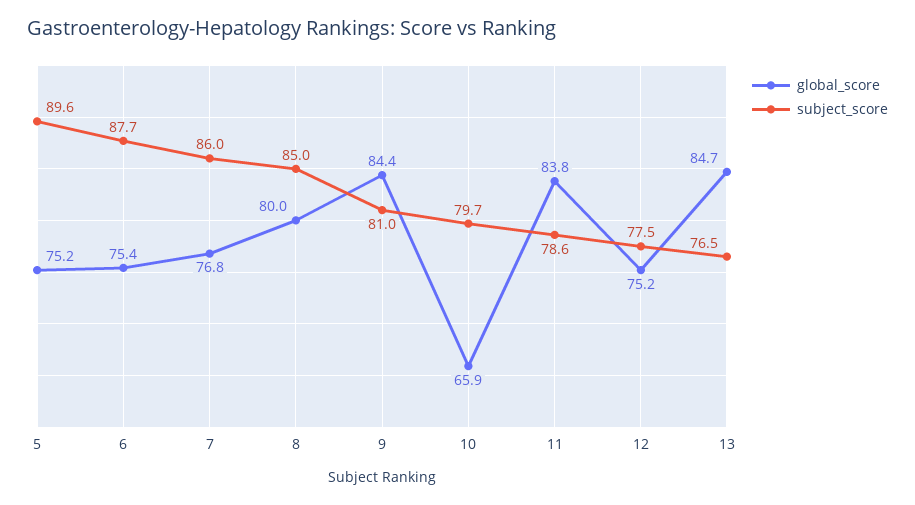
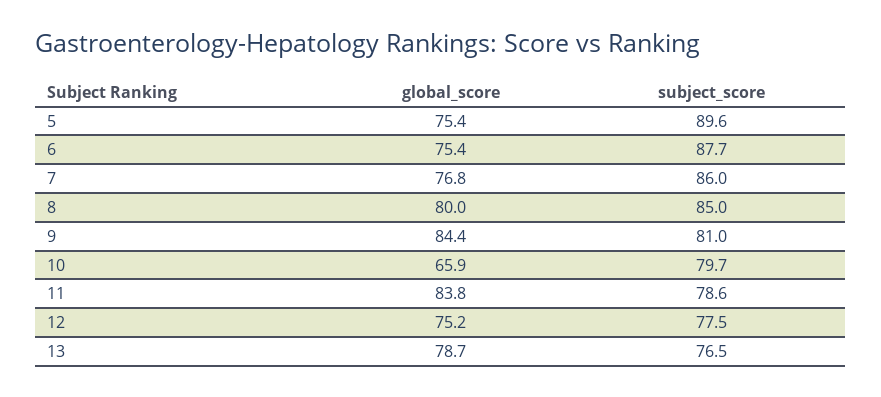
global_score, 5: 75.2 -> 75.4
global_score, 13: 84.7 -> 78.7

